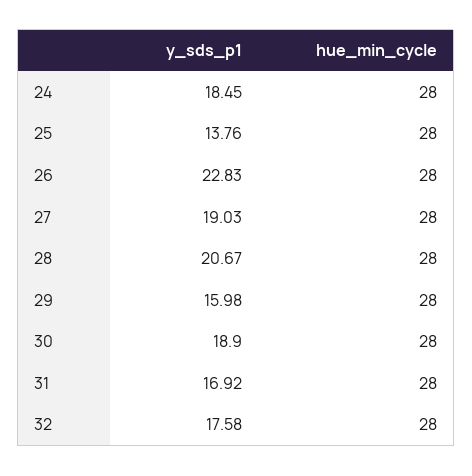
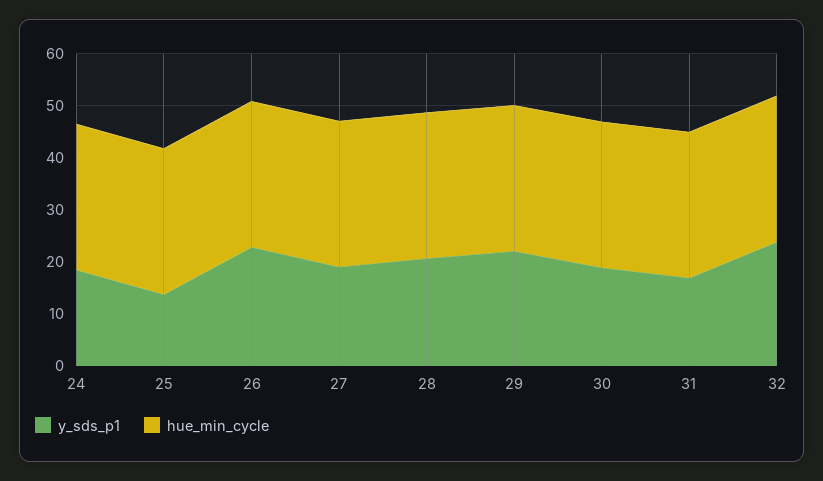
y_sds_p1, 29: 15.98 -> 22
y_sds_p1, 32: 17.58 -> 24

